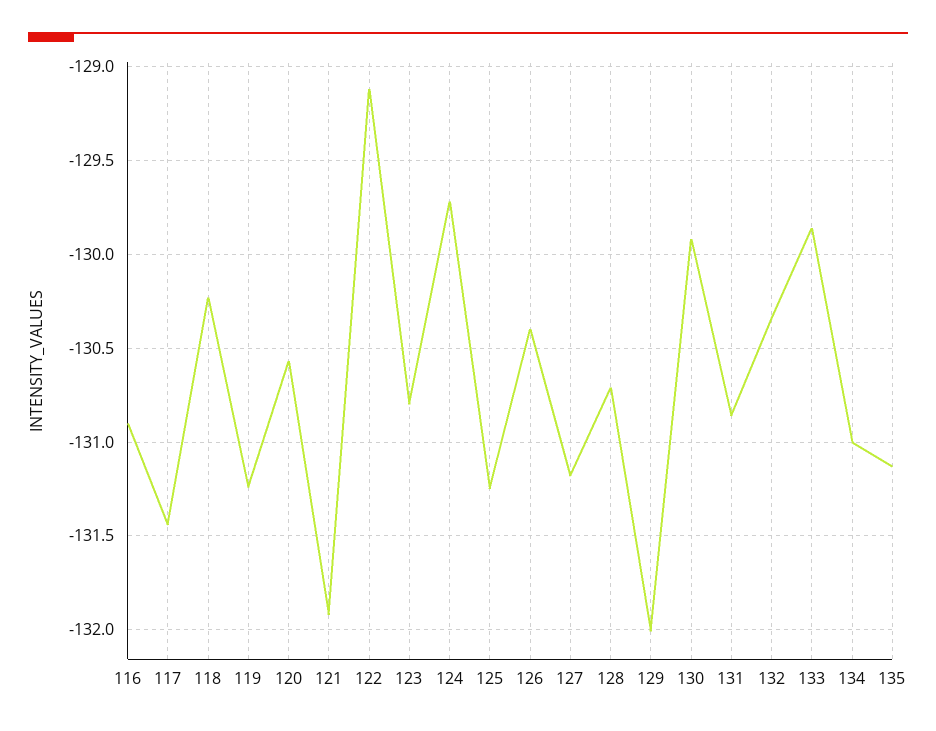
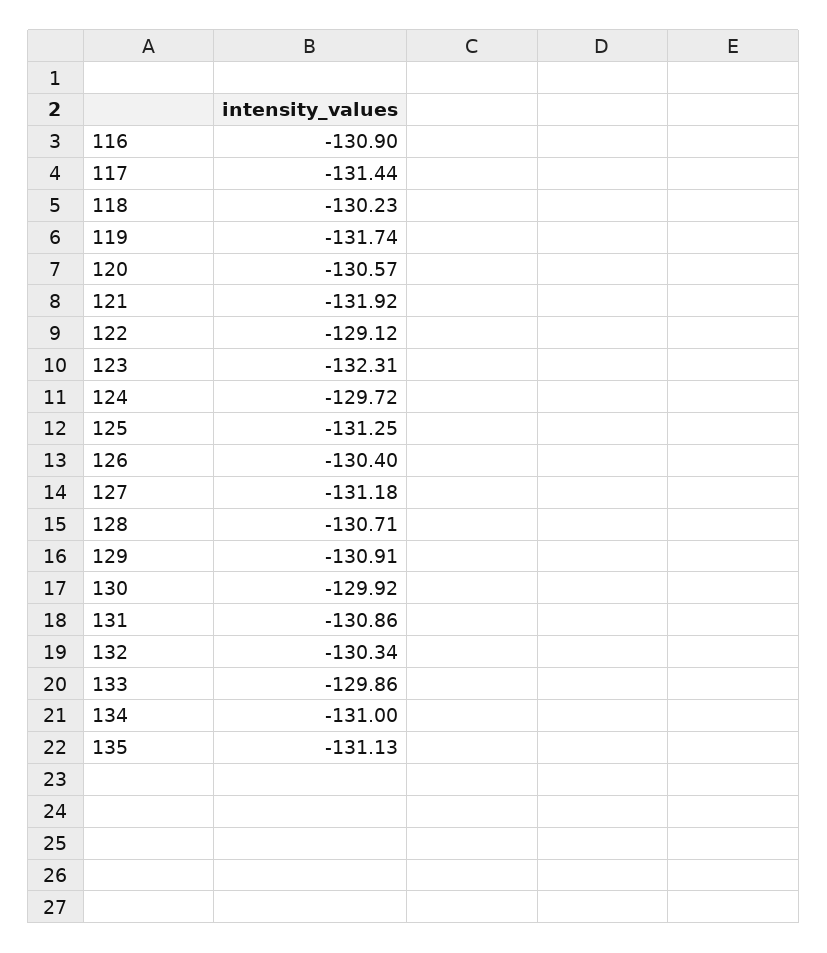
119: -131.25 -> -131.74
123: -130.8 -> -132.31
129: -132 -> -130.91

